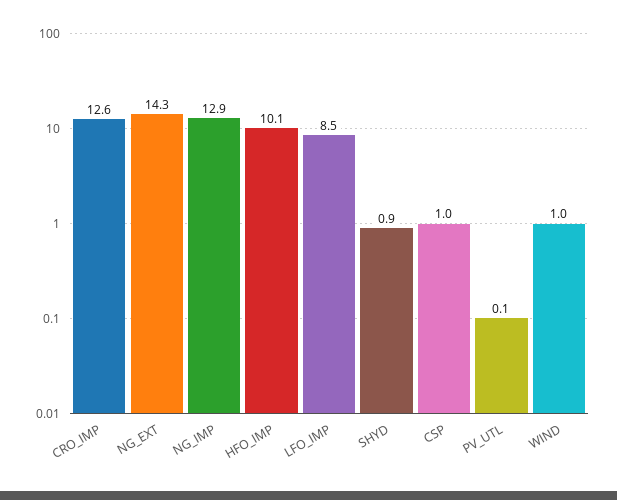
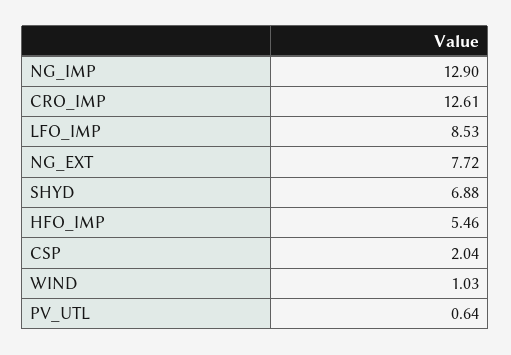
NG_EXT: 14.3 -> 7.72
HFO_IMP: 10.1 -> 5.46
SHYD: 0.9 -> 6.88
CSP: 1 -> 2.04
PV_UTL: 0.1 -> 0.64

